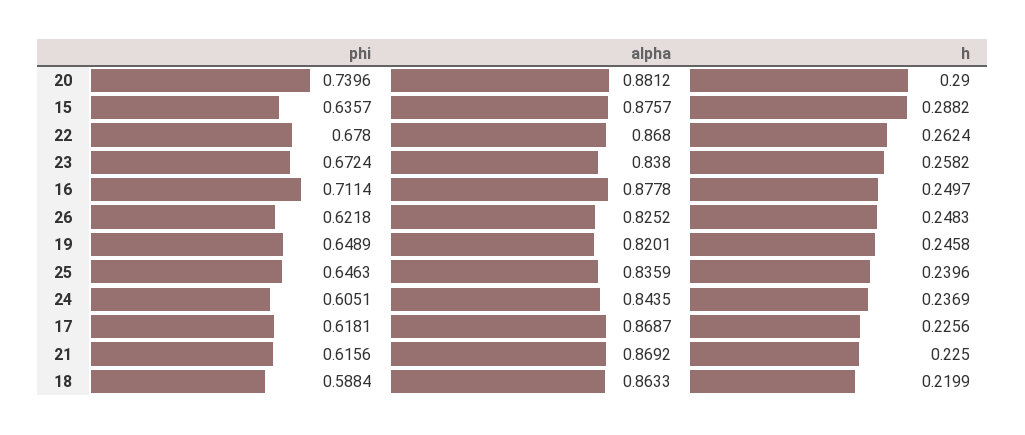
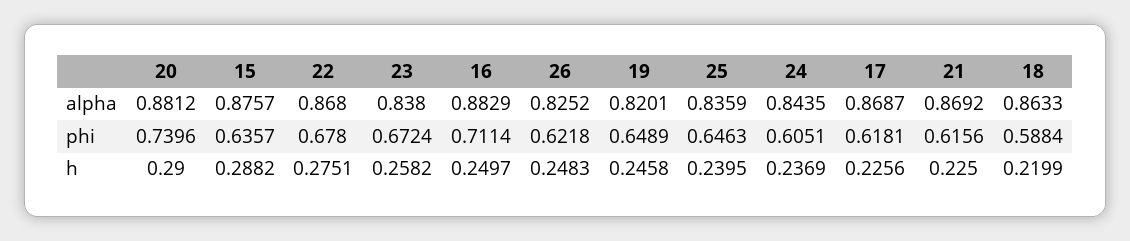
h, 22: 0.2624 -> 0.2751
alpha, 16: 0.8778 -> 0.8829
h, 25: 0.2396 -> 0.2395

